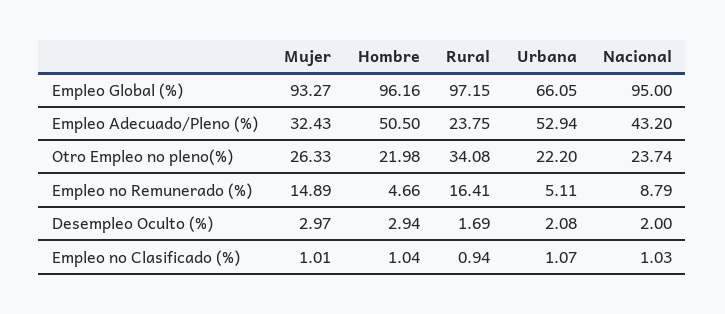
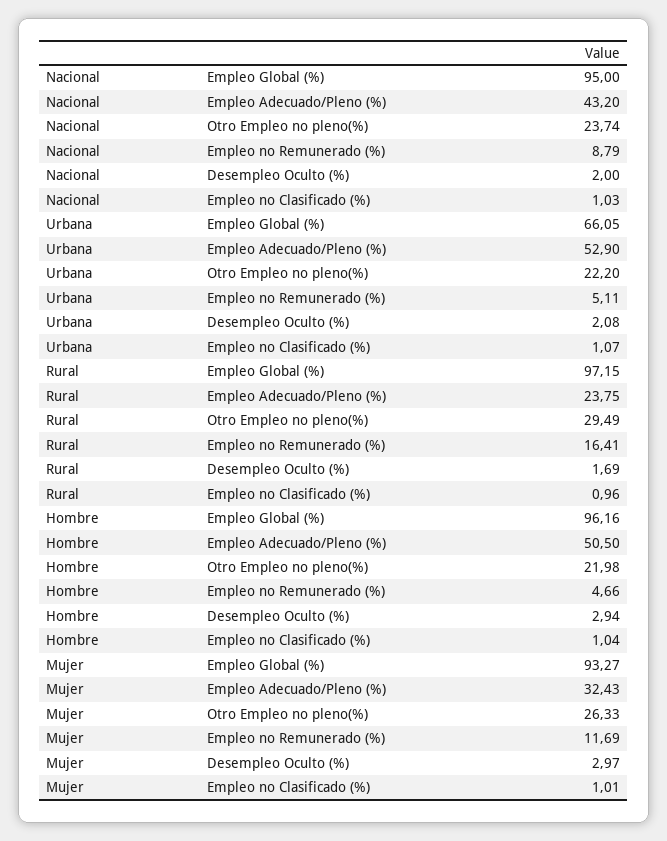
Urbana, Empleo Adecuado/Pleno (%): 52.94 -> 52.9
Rural, Otro Empleo no pleno(%): 34.08 -> 29.49
Mujer, Empleo no Remunerado (%): 14.89 -> 11.69
Rural, Empleo no Clasificado (%): 0.94 -> 0.96

